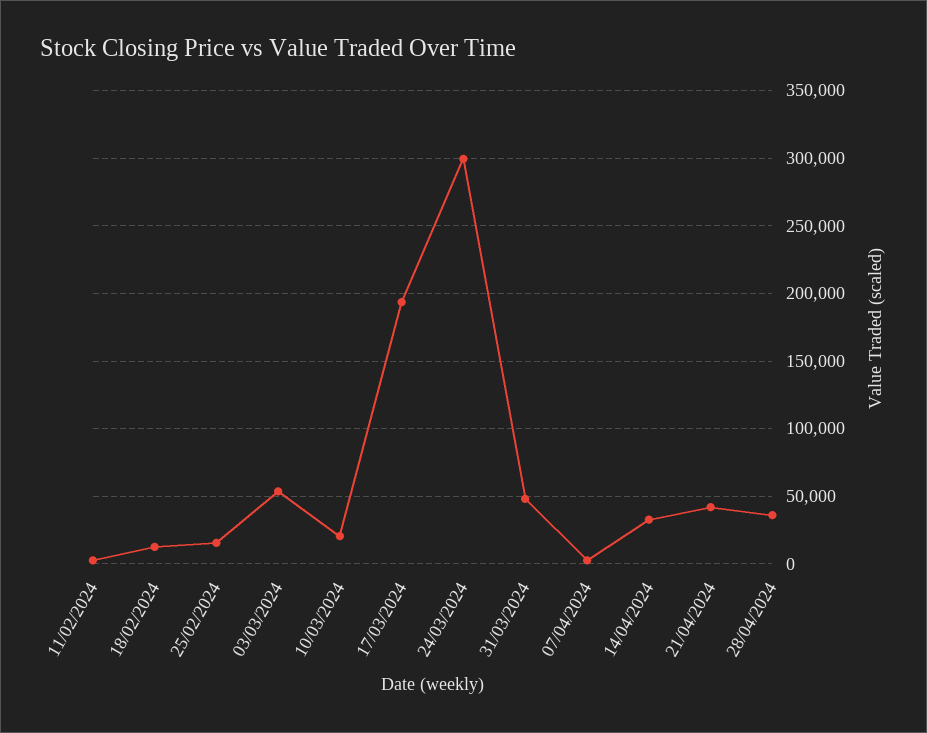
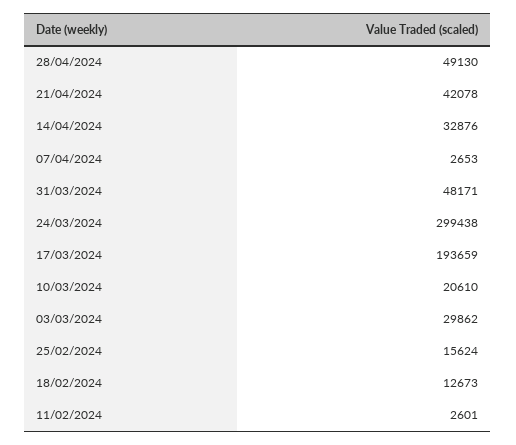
03/03/2024: 55000 -> 29862
28/04/2024: 35000 -> 49130

